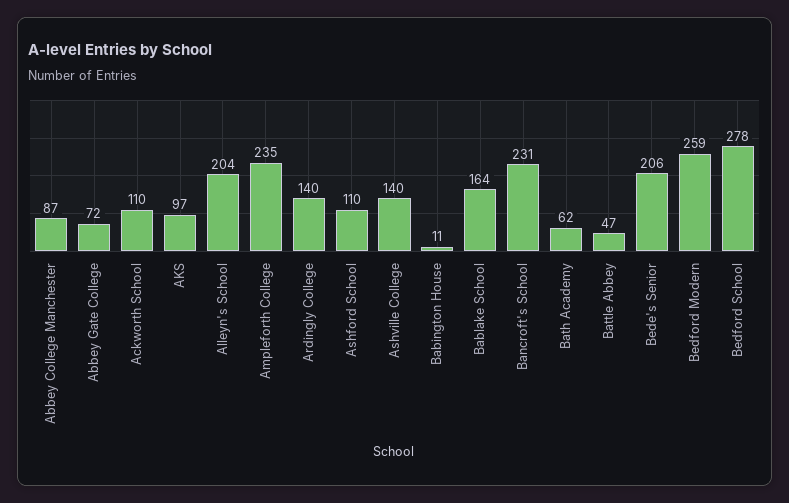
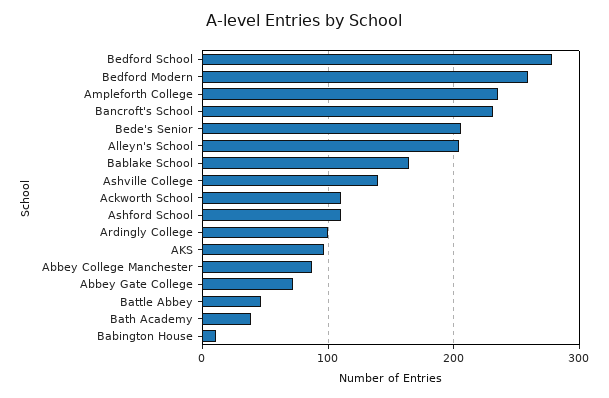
Ardingly College: 140 -> 100
Bath Academy: 62 -> 40

